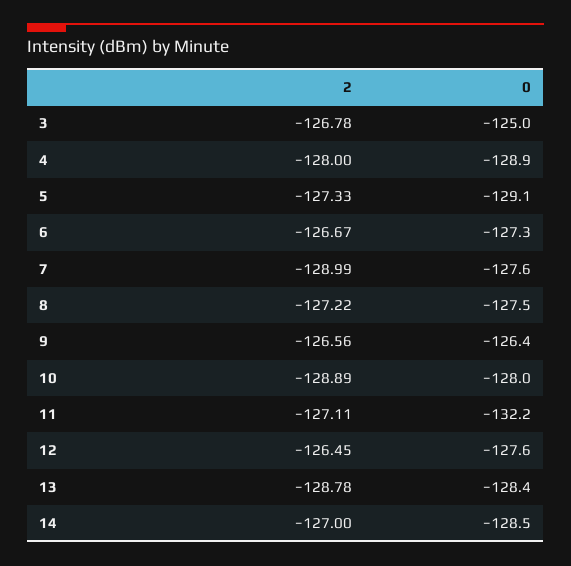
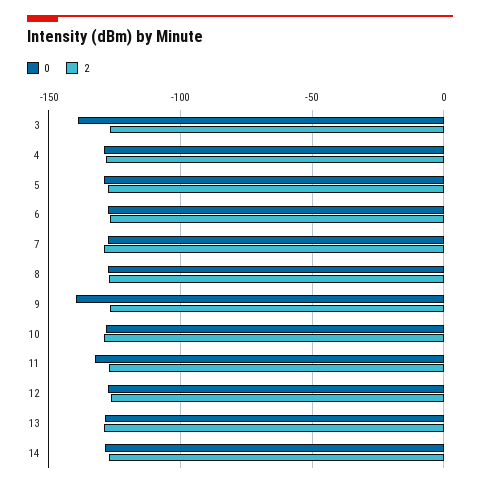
0, 3: -125 -> -140
0, 9: -126.4 -> -140

